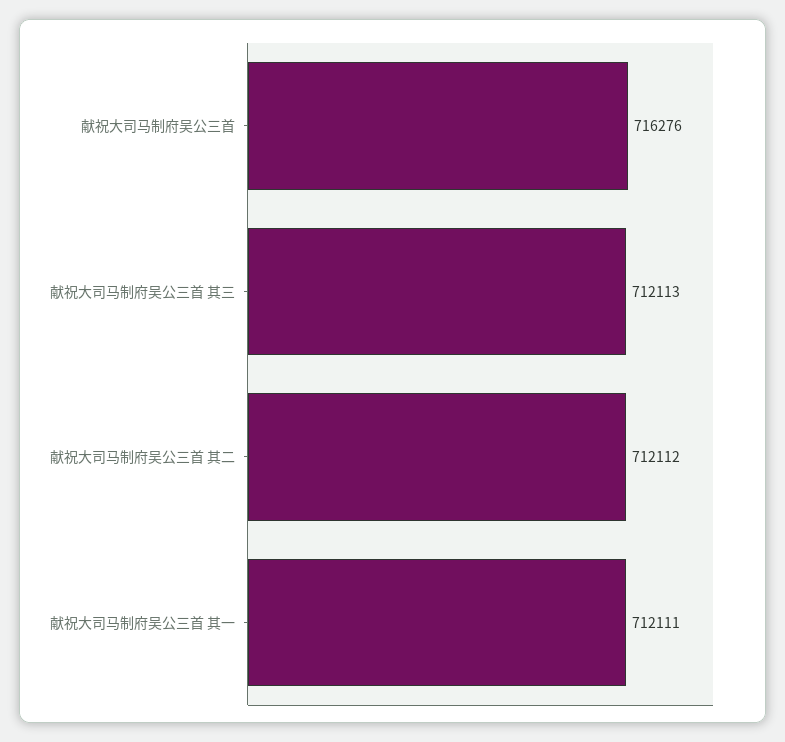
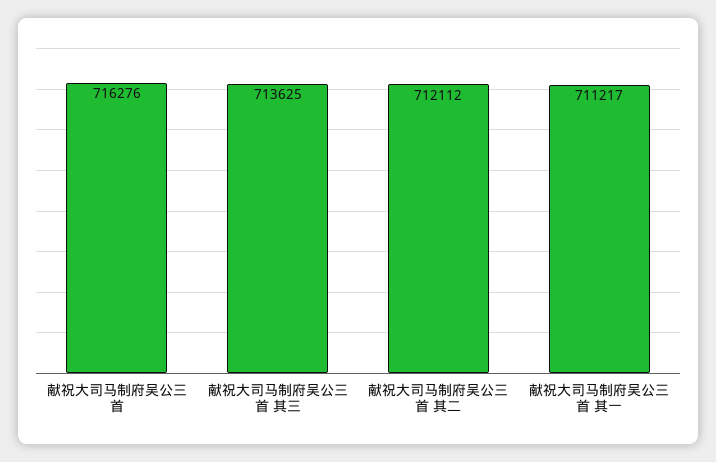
献祝大司马制府吴公三首 其三: 712113 -> 713625
献祝大司马制府吴公三首 其一: 712111 -> 711217

